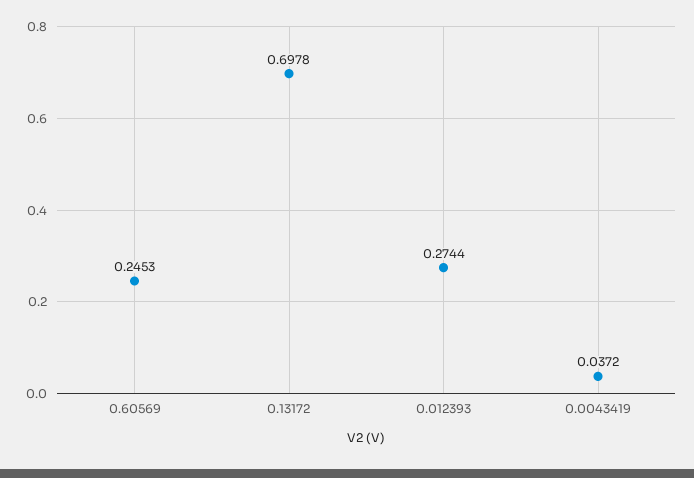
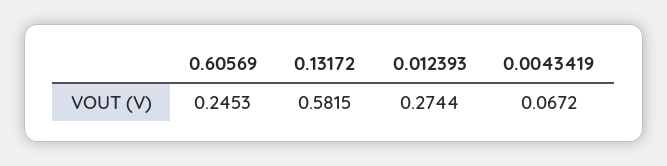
0.13172: 0.6978 -> 0.5815
0.0043419: 0.0372 -> 0.0672

